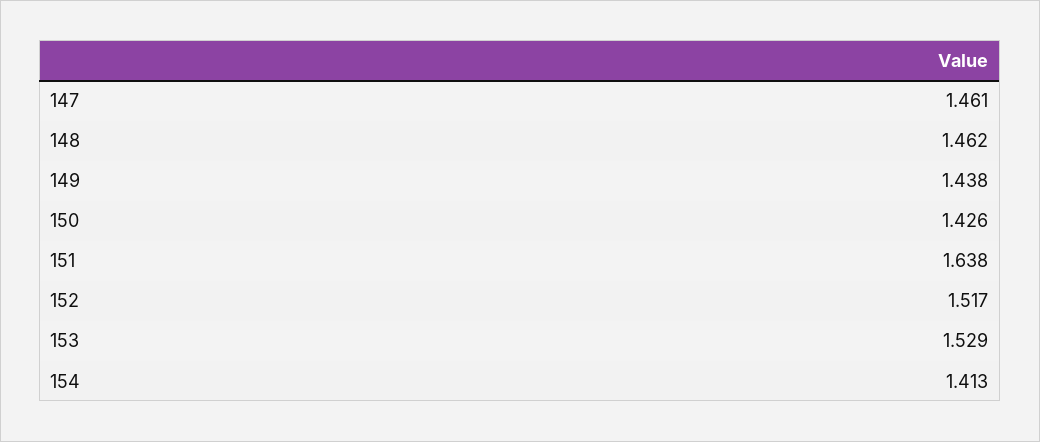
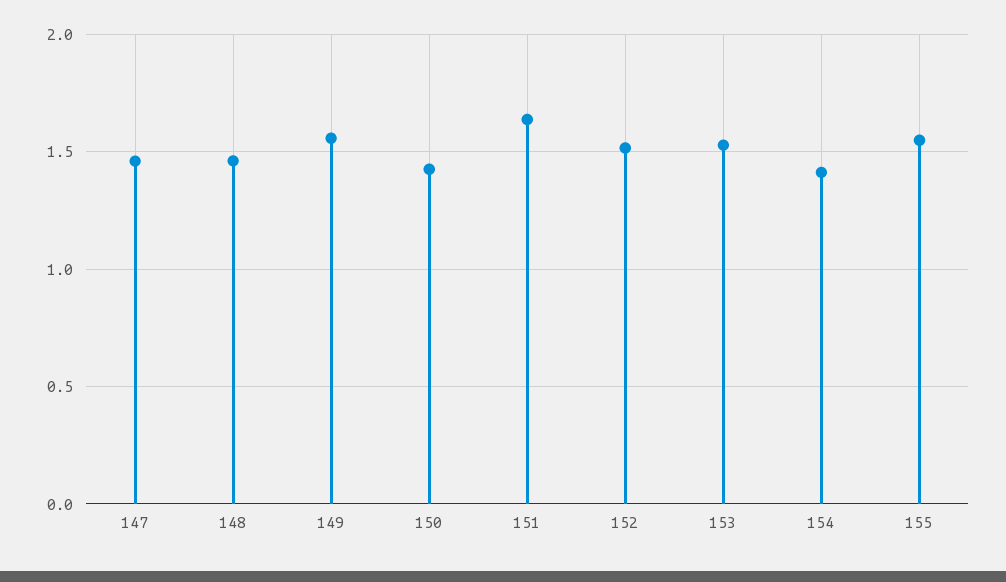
149: 1.438 -> 1.55
155: none -> 1.55

